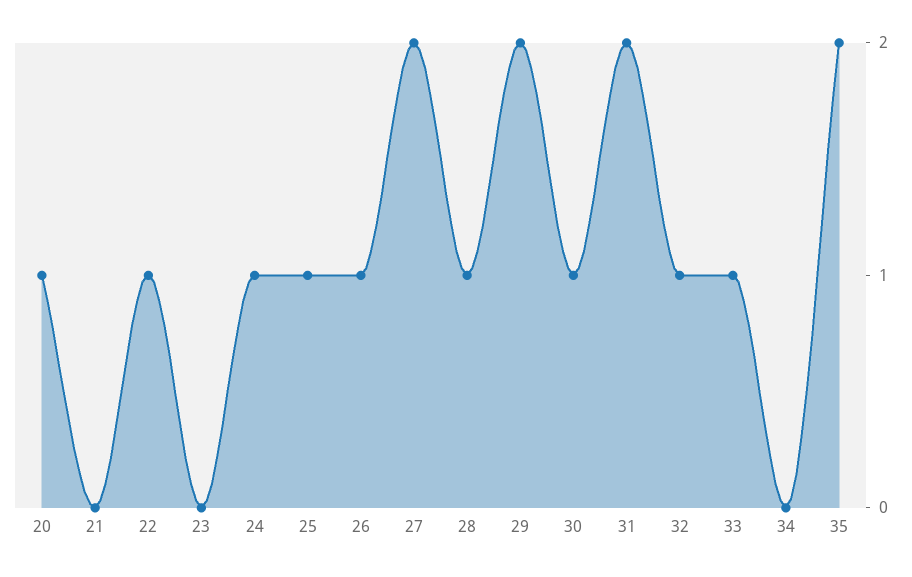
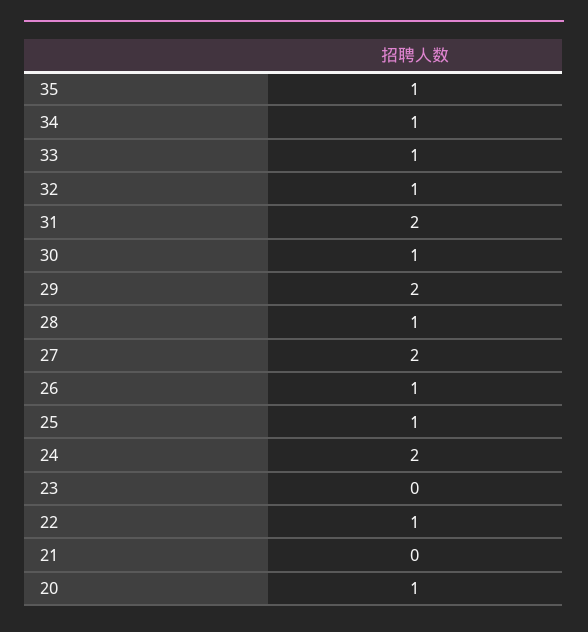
24: 1 -> 2
34: 0 -> 1
35: 2 -> 1

